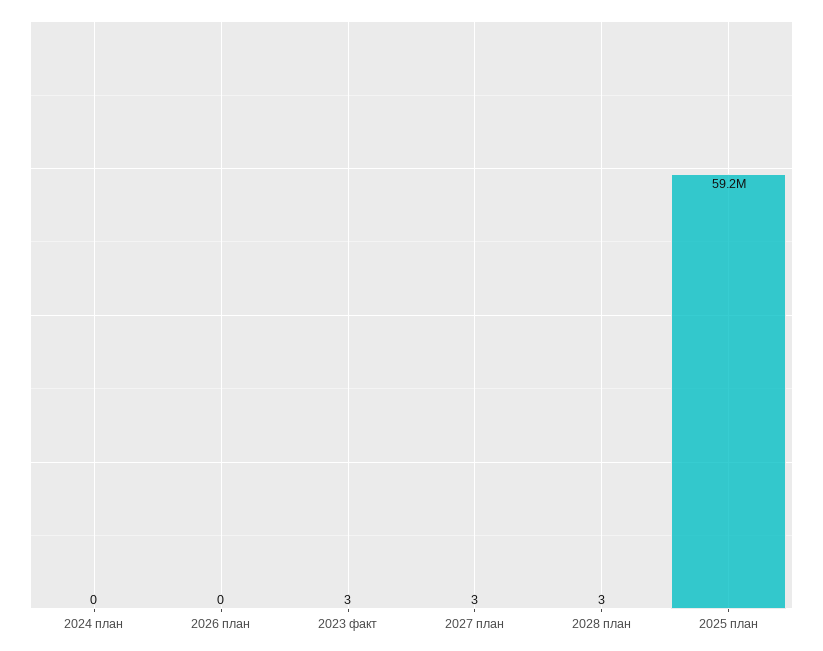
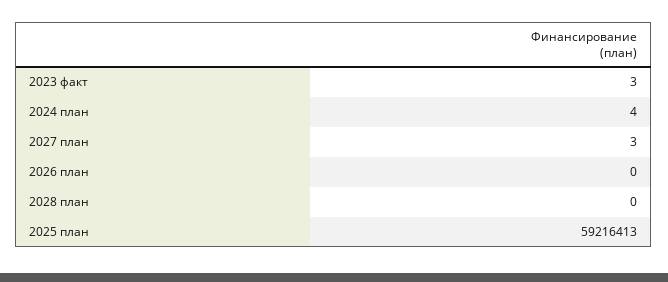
2024 план: 0 -> 4
2028 план: 3 -> 0

